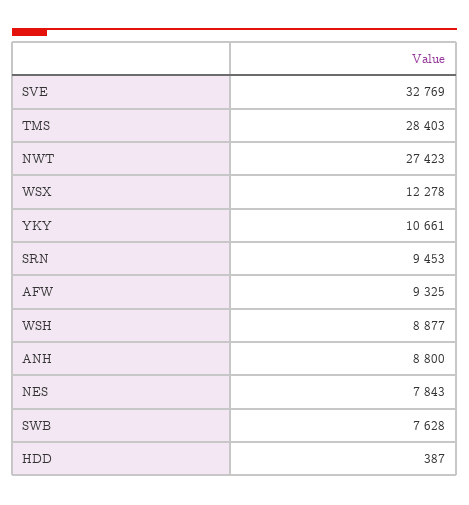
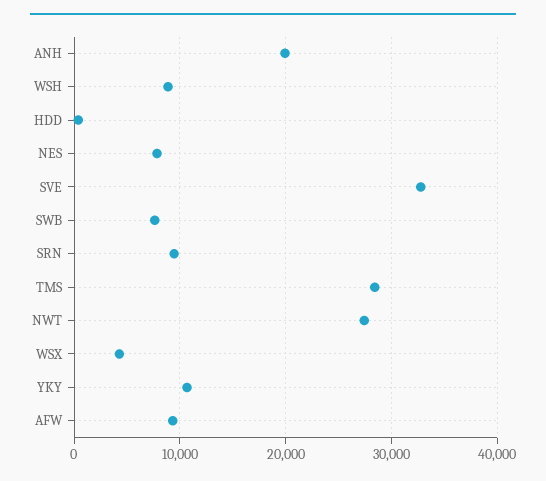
WSX: 12278 -> 4000
ANH: 8800 -> 20000

